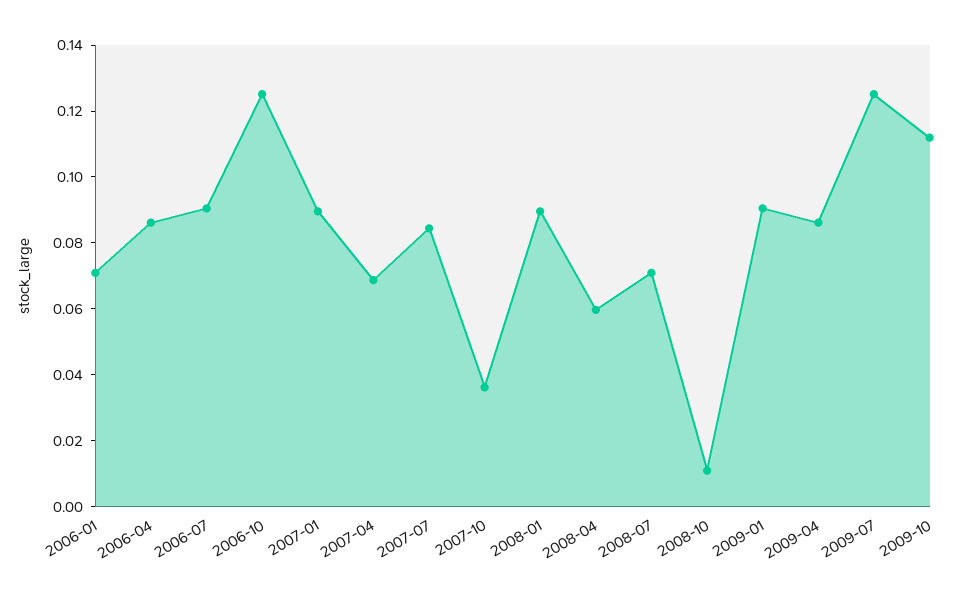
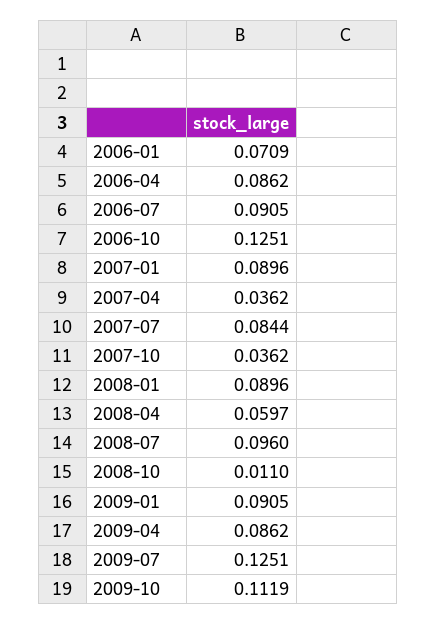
2007-04: 0.07 -> 0.0362
2008-07: 0.07 -> 0.096

